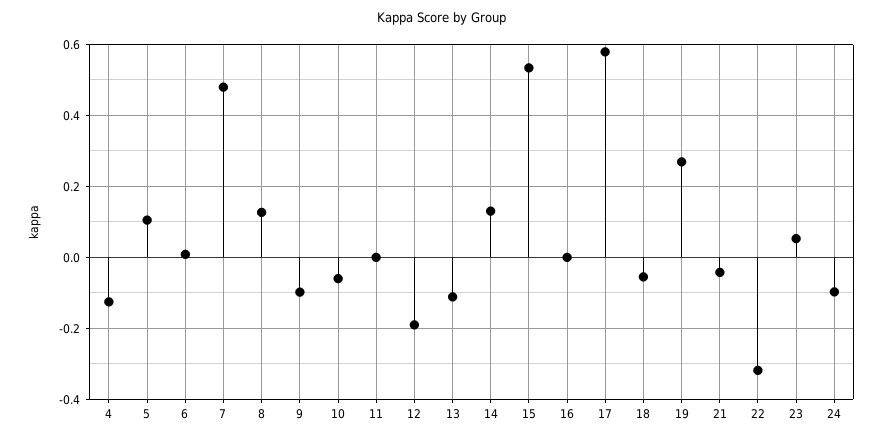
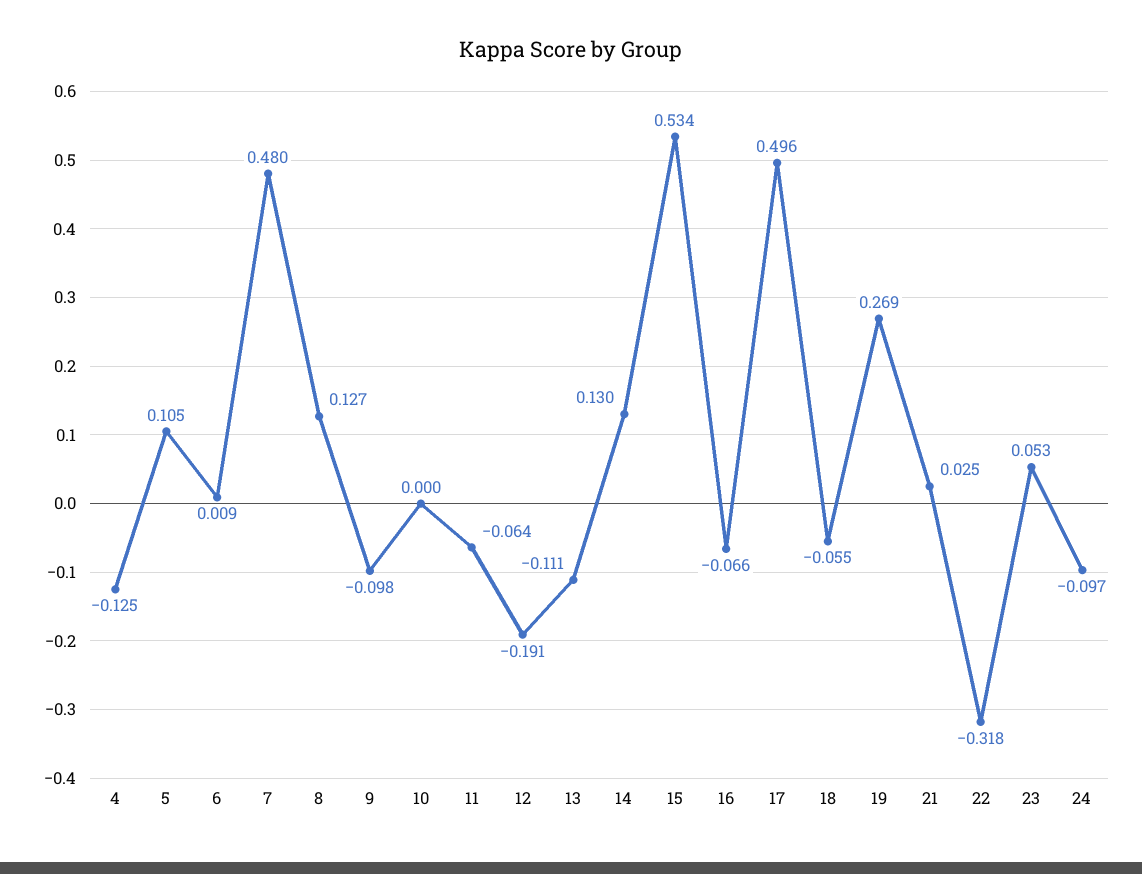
10: -0.06 -> 0
11: 0 -> -0.064
16: 0 -> -0.066
17: 0.58 -> 0.496
21: -0.04 -> 0.025

